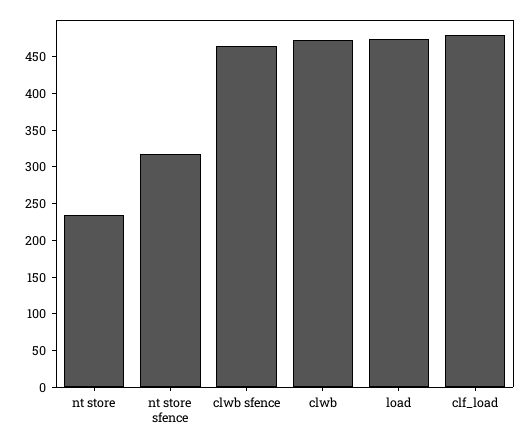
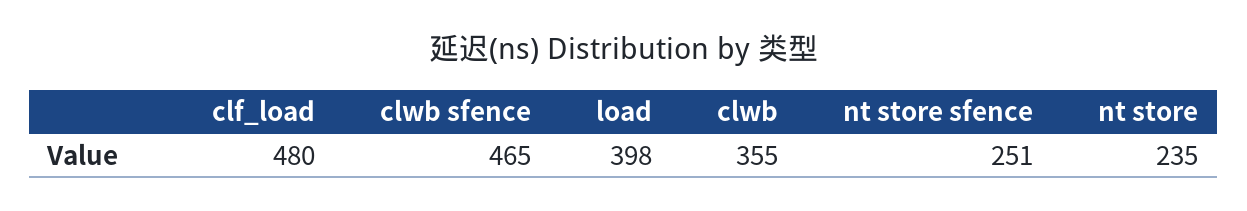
nt store sfence: 325 -> 251
clwb: 475 -> 355
load: 475 -> 398

